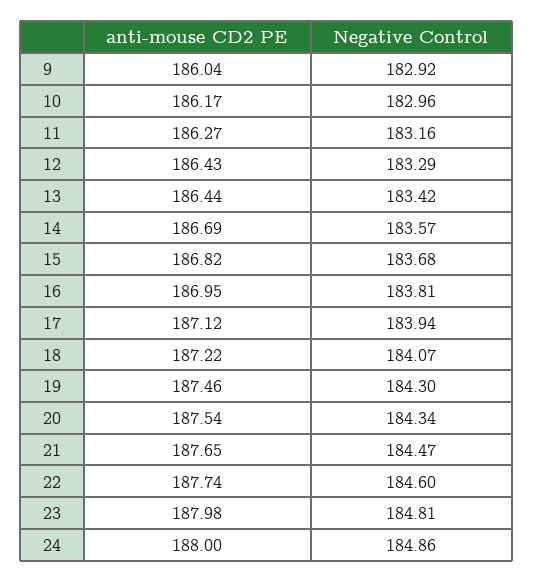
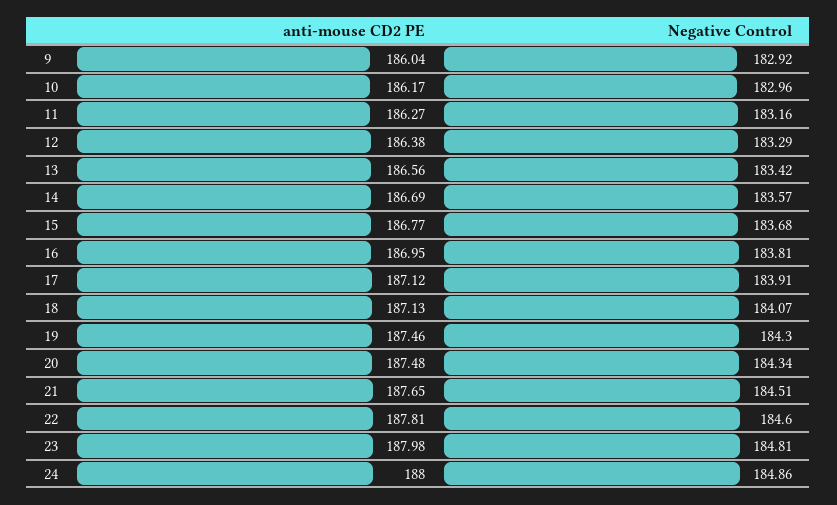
anti-mouse CD2 PE, 12: 186.43 -> 186.38
anti-mouse CD2 PE, 13: 186.44 -> 186.56
anti-mouse CD2 PE, 15: 186.82 -> 186.77
Negative Control, 17: 183.94 -> 183.91
anti-mouse CD2 PE, 18: 187.22 -> 187.13
anti-mouse CD2 PE, 20: 187.54 -> 187.48
Negative Control, 21: 184.47 -> 184.51
anti-mouse CD2 PE, 22: 187.74 -> 187.81

